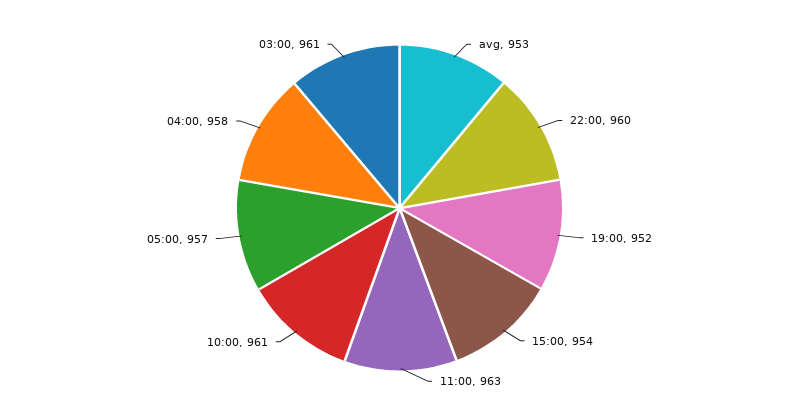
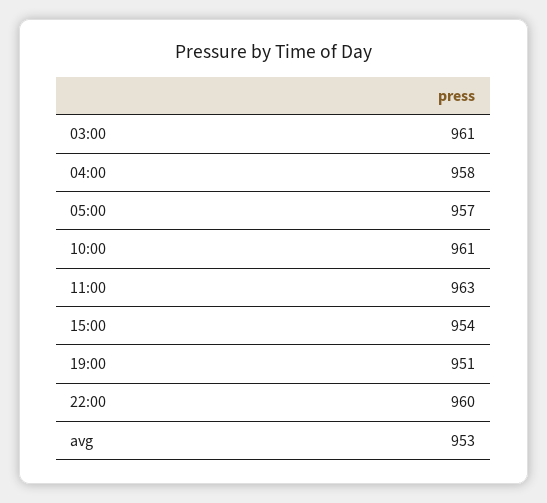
19:00: 952 -> 951

